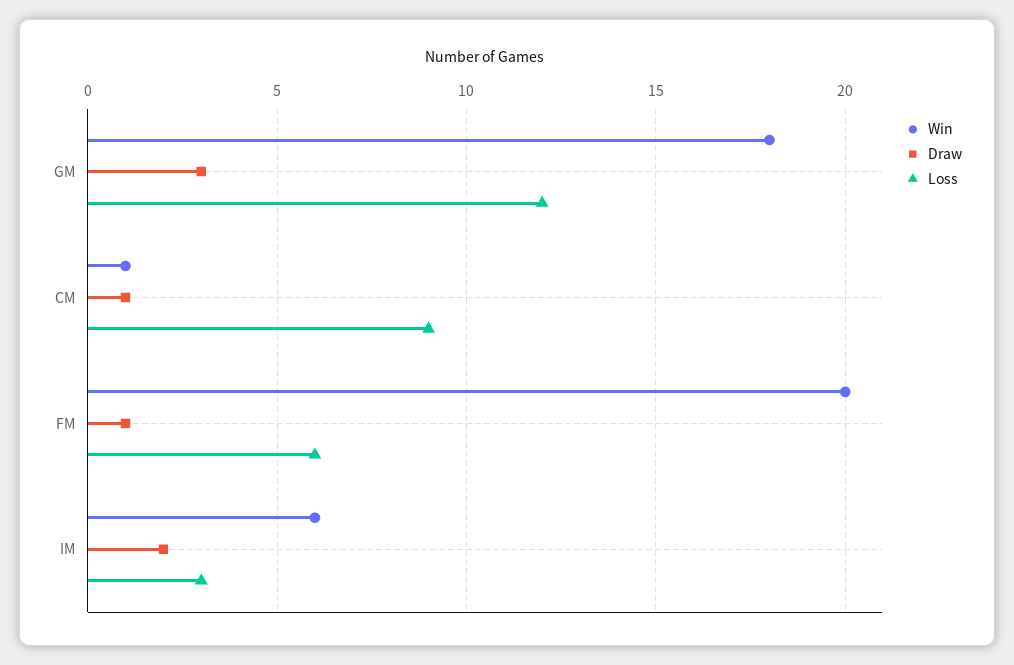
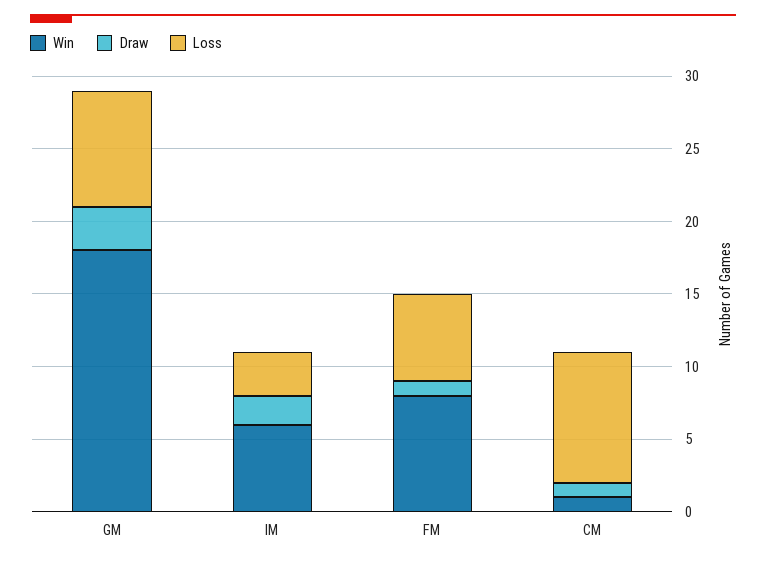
Loss, GM: 12 -> 8
Win, FM: 20 -> 8

